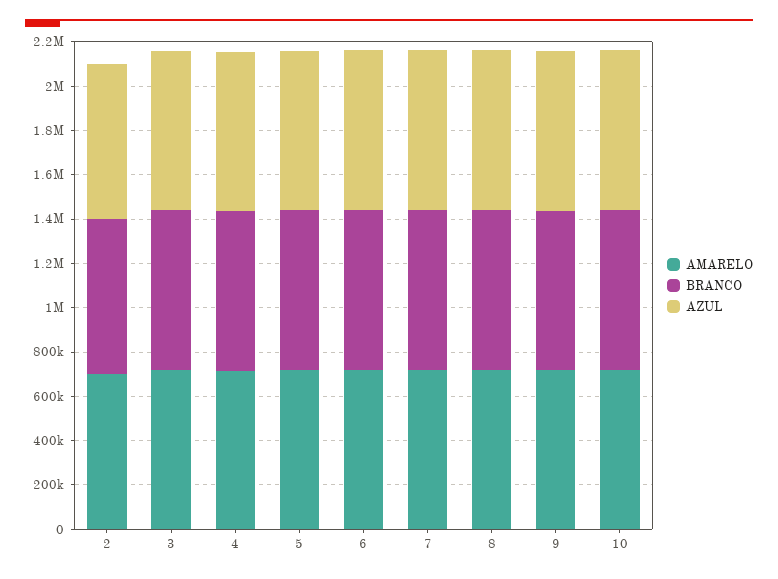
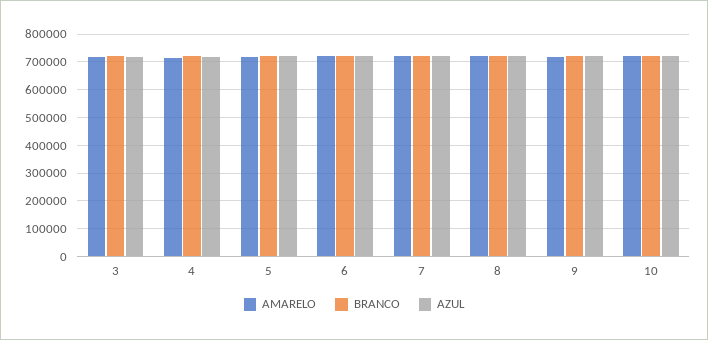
AMARELO, 2: 700000 -> none
BRANCO, 2: 700000 -> none
AZUL, 2: 700000 -> none

